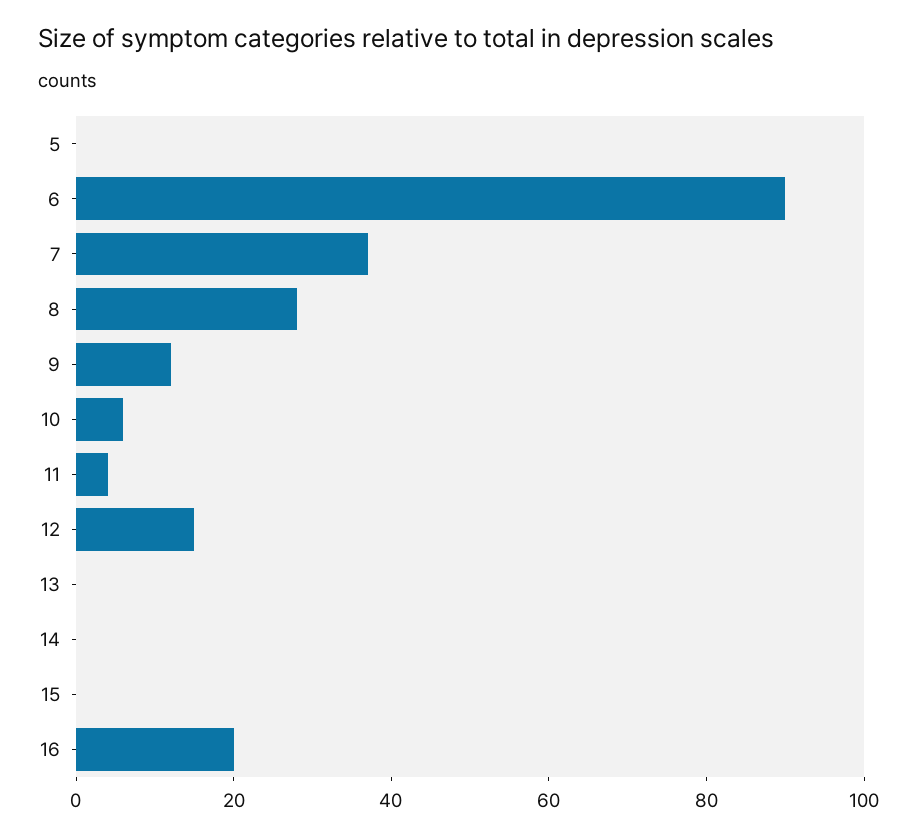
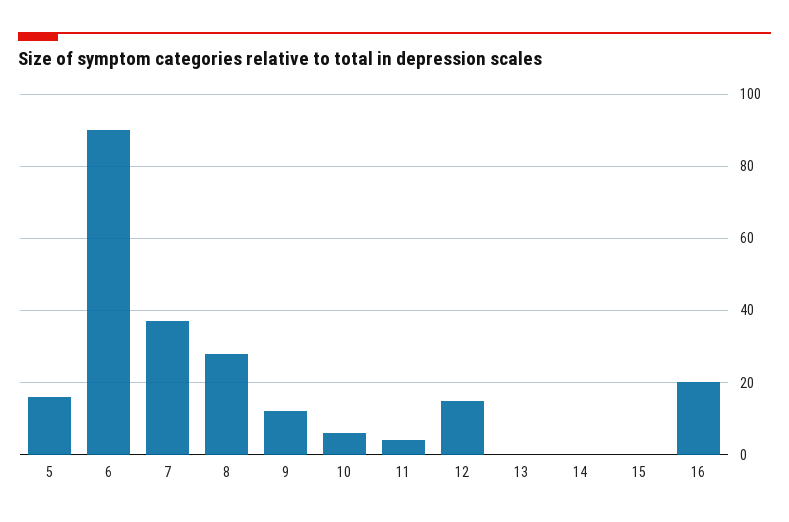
5: 0 -> 15

